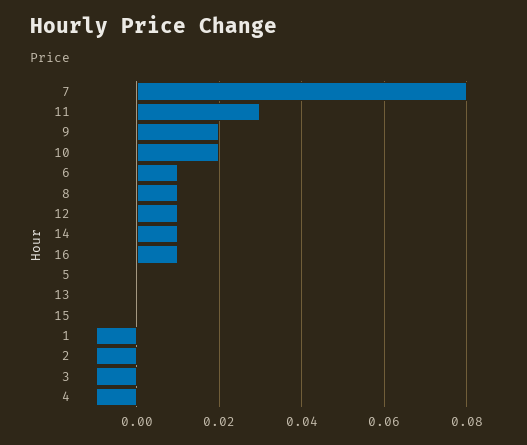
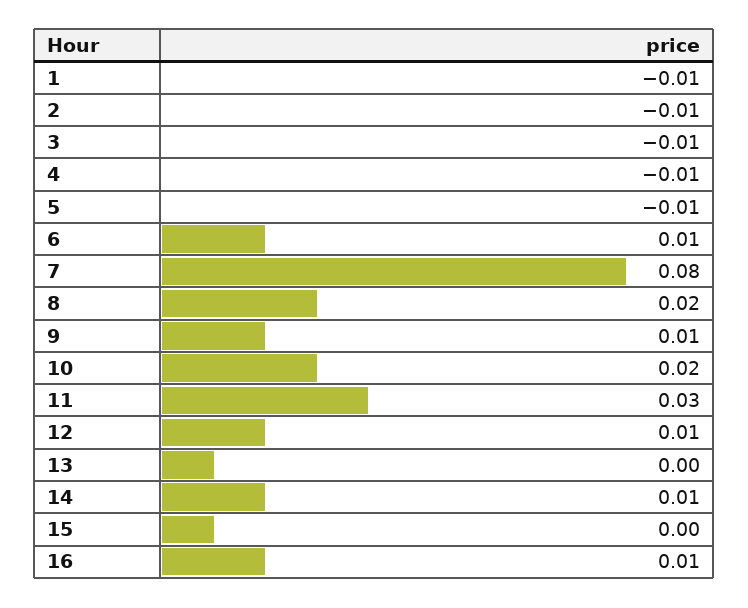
9: 0.02 -> 0.01
8: 0.01 -> 0.02
5: 0 -> -0.01

